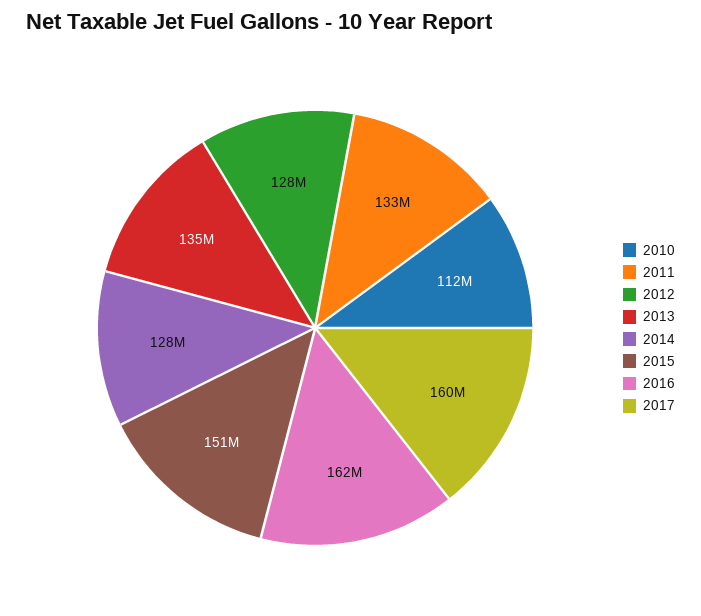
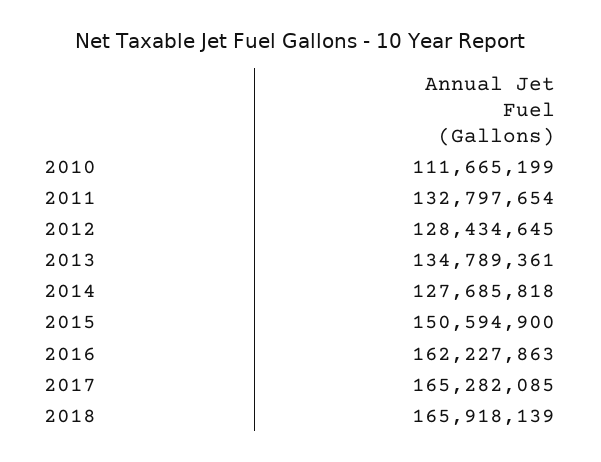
2017: 160000000 -> 165282085
2018: none -> 165918139

